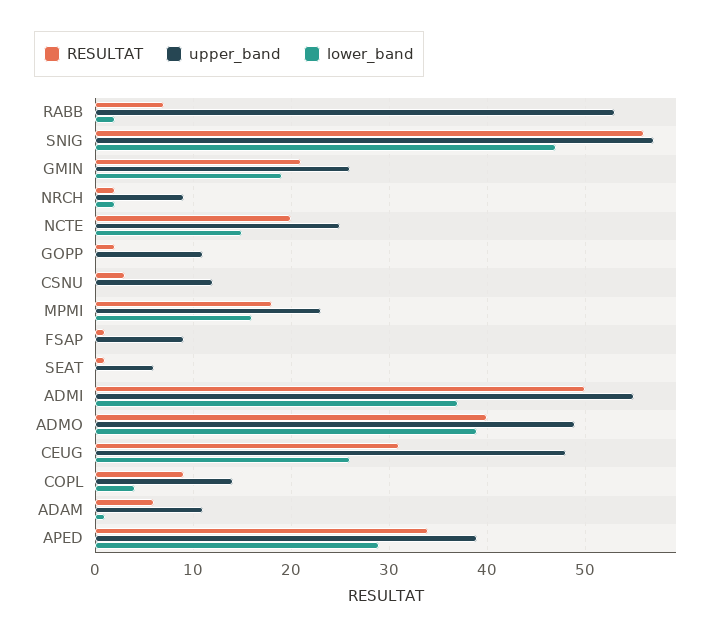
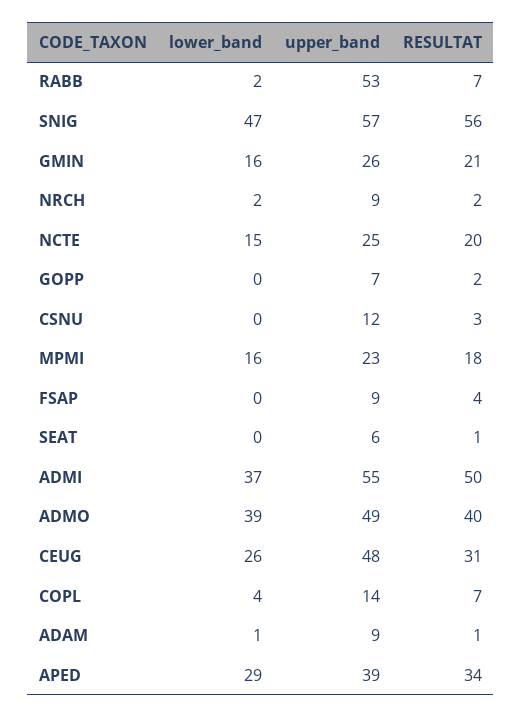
lower_band, GMIN: 19 -> 16
upper_band, GOPP: 11 -> 7
RESULTAT, FSAP: 1 -> 4
RESULTAT, COPL: 9 -> 7
RESULTAT, ADAM: 6 -> 1
upper_band, ADAM: 11 -> 9

